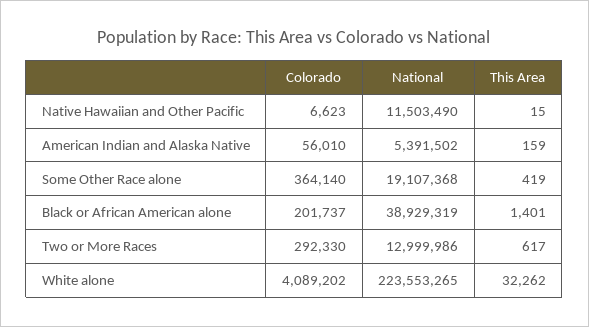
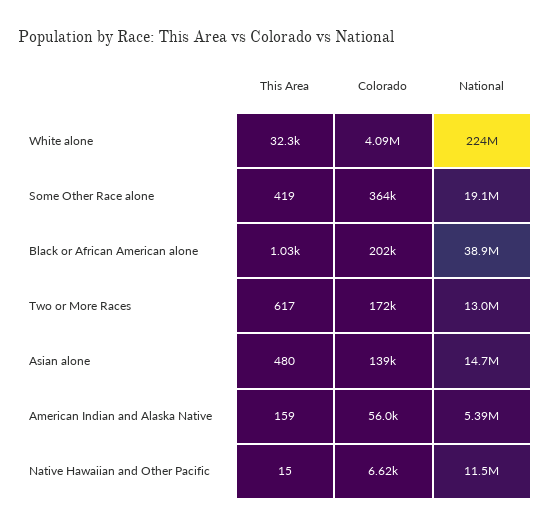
This Area, Black or African American alone: 1401 -> 1030
Colorado, Two or More Races: 292330 -> 172000
This Area, Asian alone: none -> 480
Colorado, Asian alone: none -> 139000
National, Asian alone: none -> 14700000

